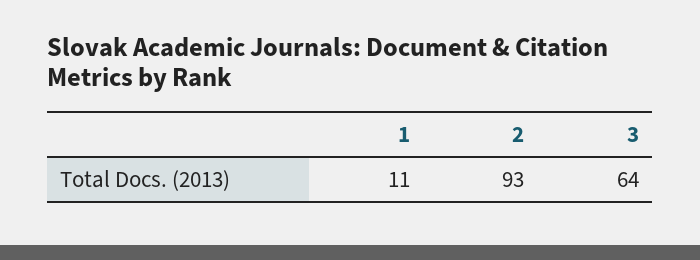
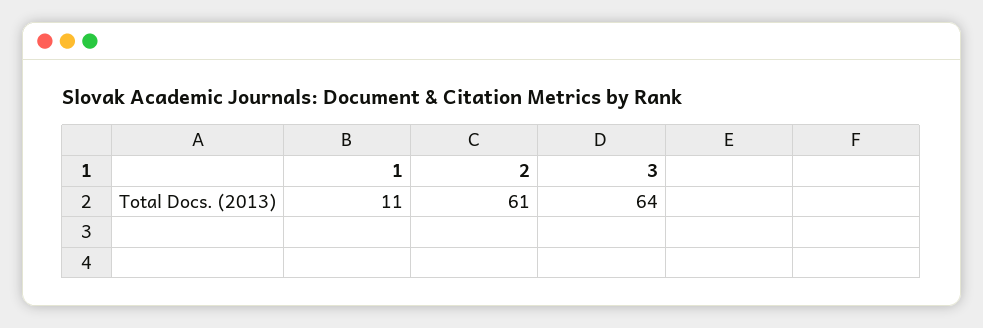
2: 93 -> 61

